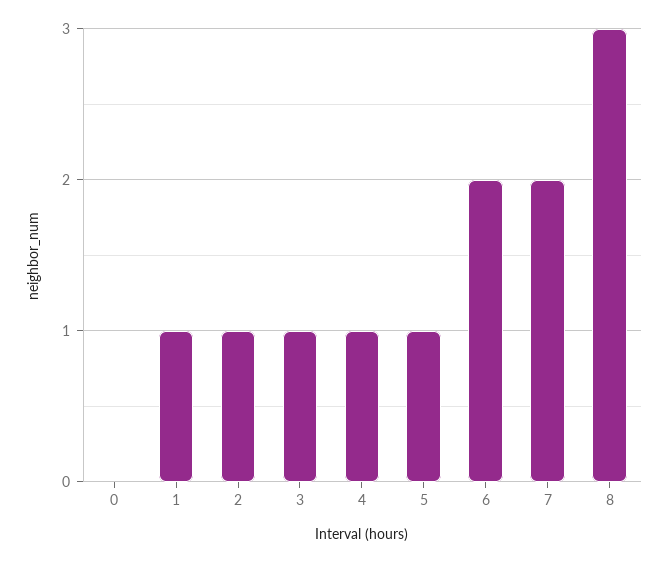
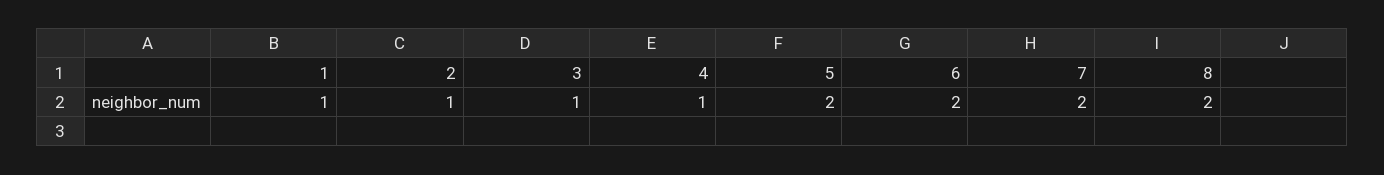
0: 0 -> none
5: 1 -> 2
8: 3 -> 2

